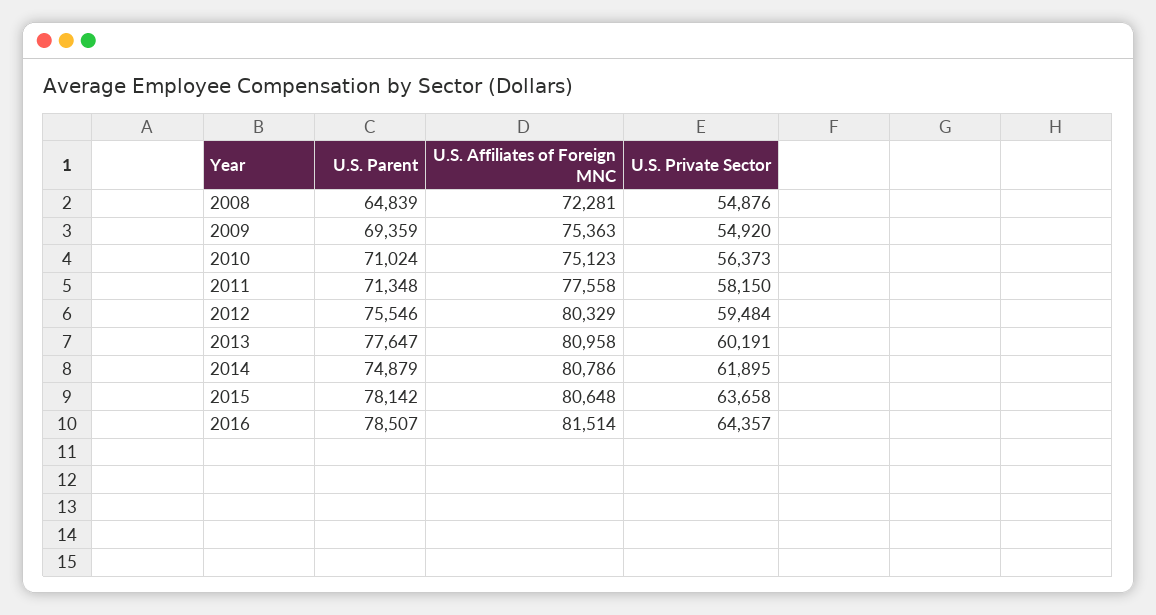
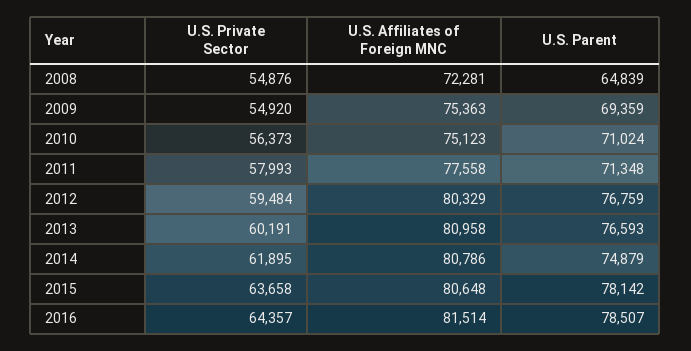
U.S. Private Sector, 2011: 58150 -> 57993
U.S. Parent, 2012: 75546 -> 76759
U.S. Parent, 2013: 77647 -> 76593

